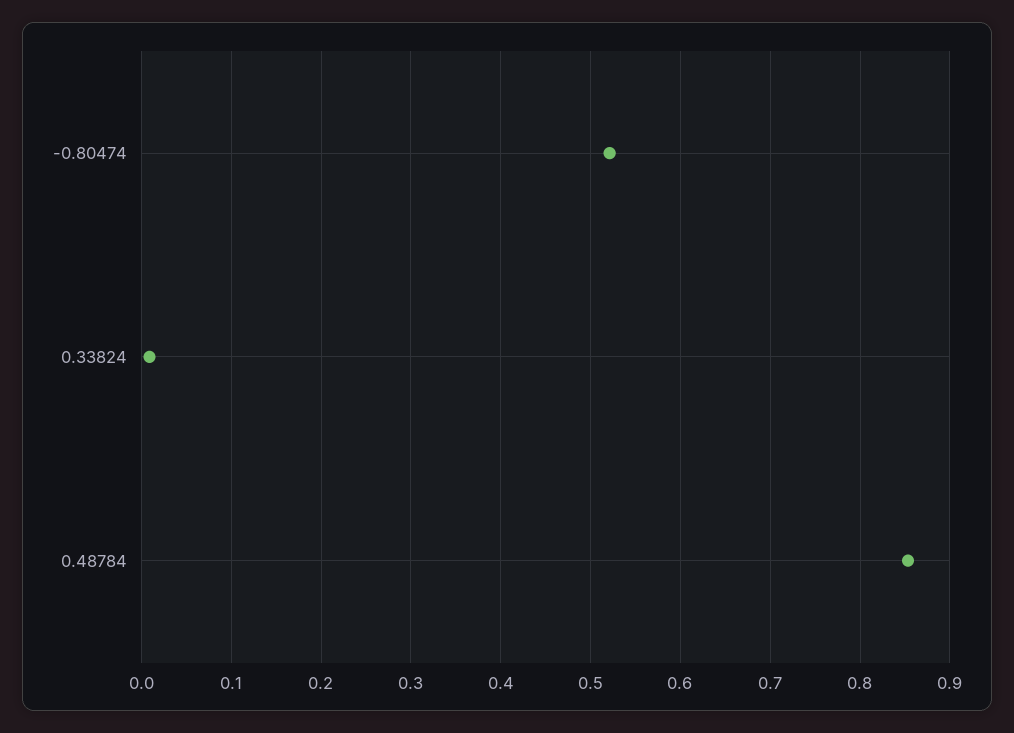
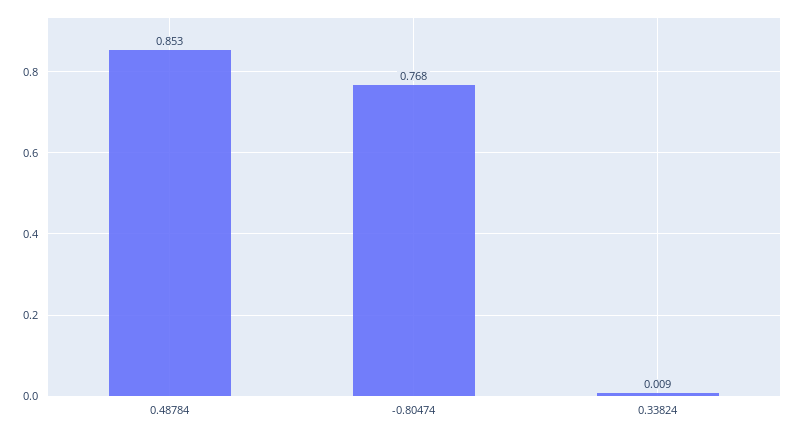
-0.80474: 0.52 -> 0.768

